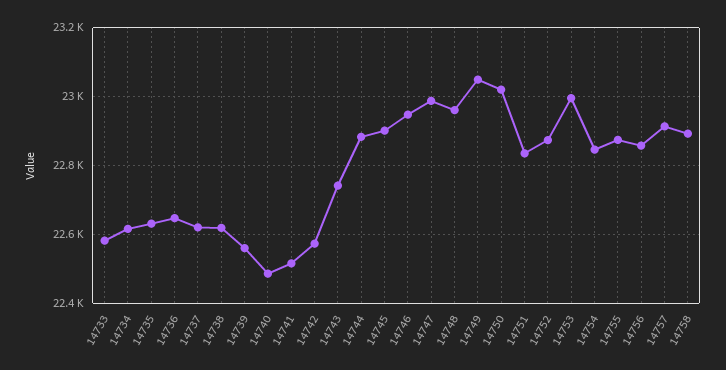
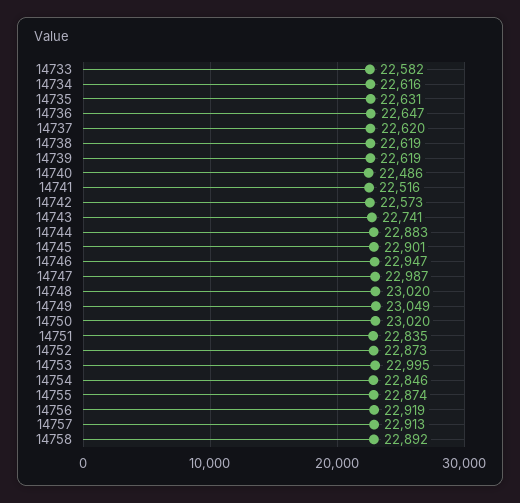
14739: 22560 -> 22619
14748: 22960 -> 23020
14756: 22860 -> 22919

